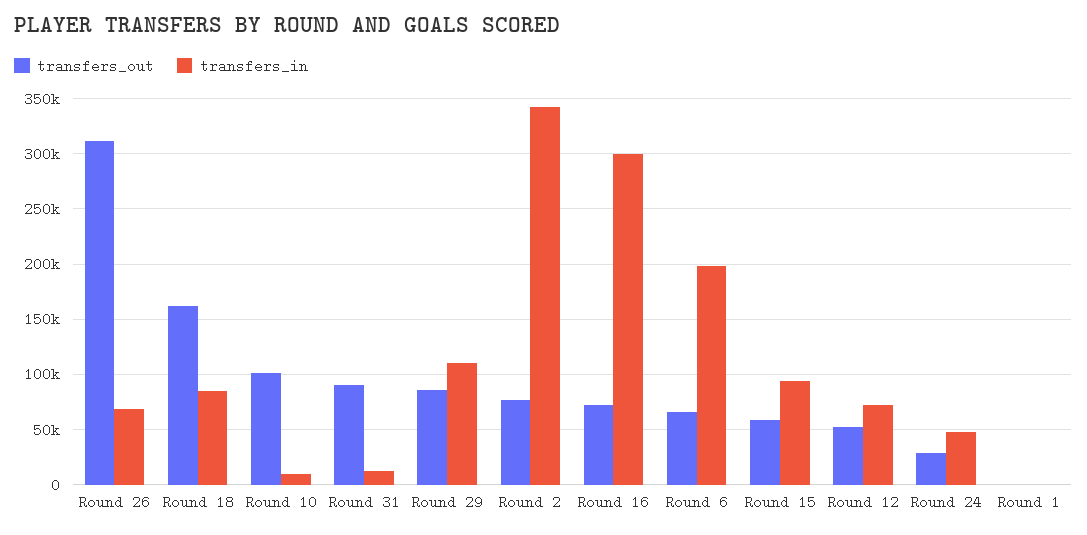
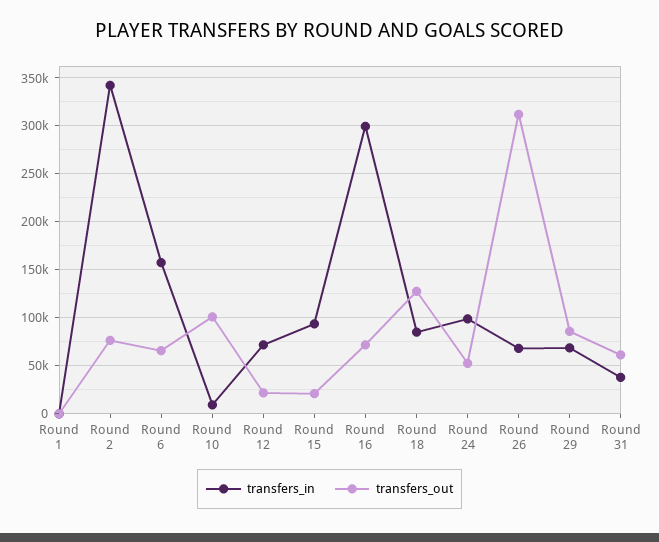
transfers_out, Round 18: 160000 -> 130000
transfers_out, Round 31: 90000 -> 60000
transfers_in, Round 31: 10000 -> 40000
transfers_in, Round 29: 110000 -> 70000
transfers_in, Round 6: 200000 -> 160000
transfers_out, Round 15: 60000 -> 20000
transfers_out, Round 12: 50000 -> 20000
transfers_out, Round 24: 30000 -> 50000
transfers_in, Round 24: 50000 -> 100000

